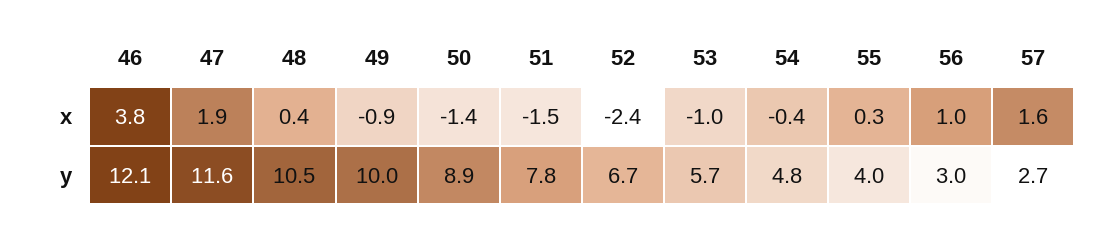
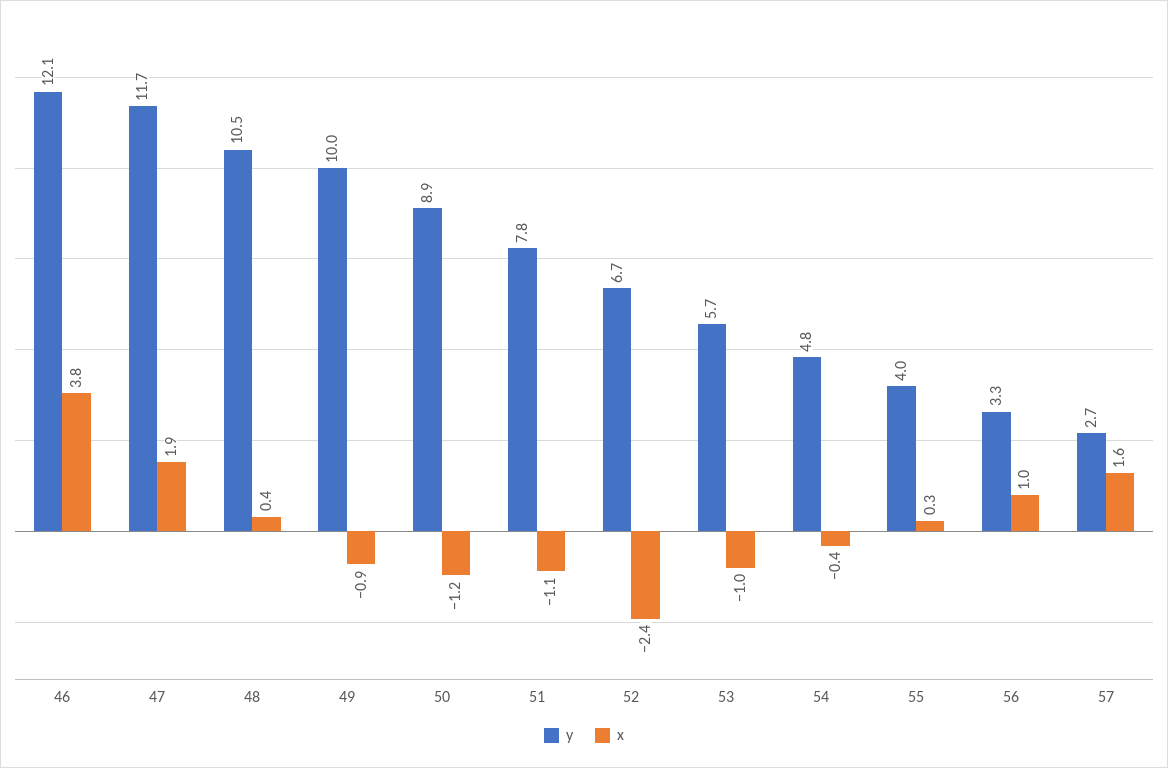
x, 50: -1.4 -> -1.2
x, 51: -1.5 -> -1.1
y, 47: 11.6 -> 11.7
y, 56: 3 -> 3.3

